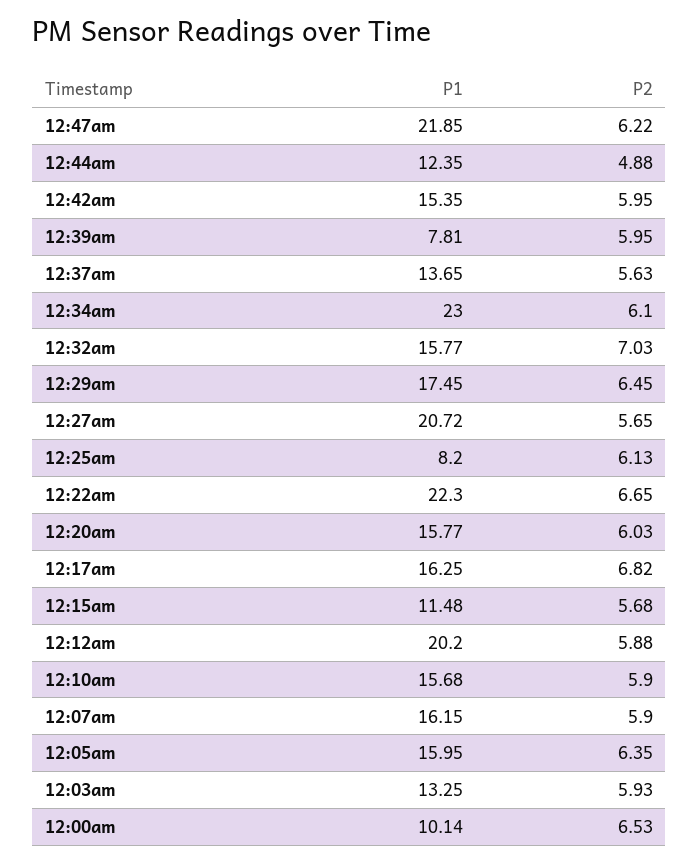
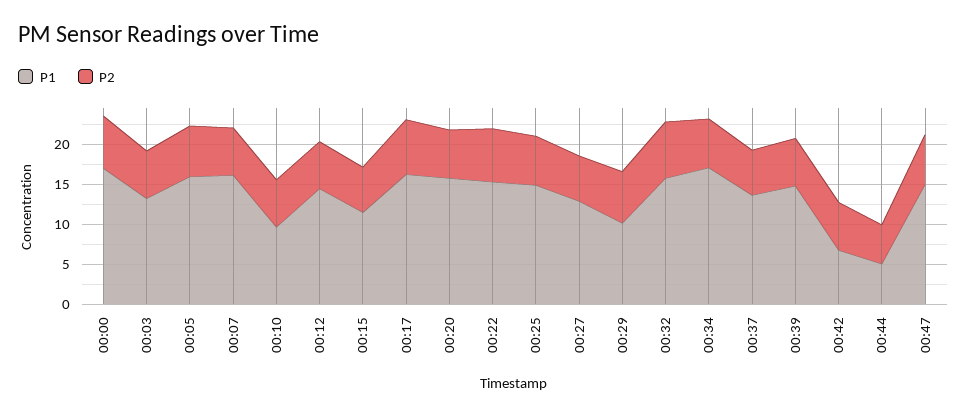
P1, 12:47am: 21.85 -> 15
P1, 12:44am: 12.35 -> 5
P1, 12:42am: 15.35 -> 7.5
P1, 12:39am: 7.81 -> 15
P1, 12:34am: 23 -> 17.5
P1, 12:29am: 17.45 -> 10
P1, 12:27am: 20.72 -> 12.5
P1, 12:25am: 8.2 -> 15
P1, 12:22am: 22.3 -> 15
P1, 12:12am: 20.2 -> 15
P1, 12:10am: 15.68 -> 10
P1, 12:00am: 10.14 -> 17.5

